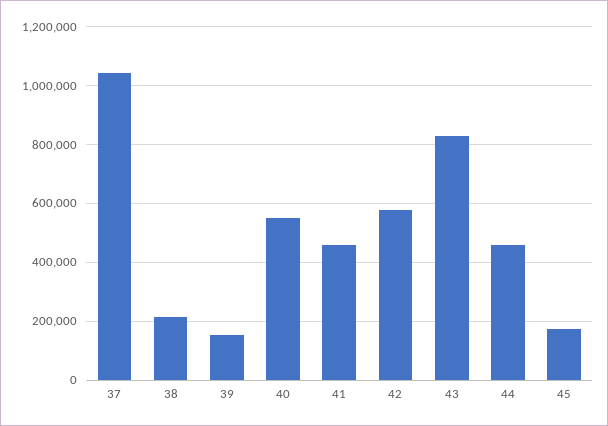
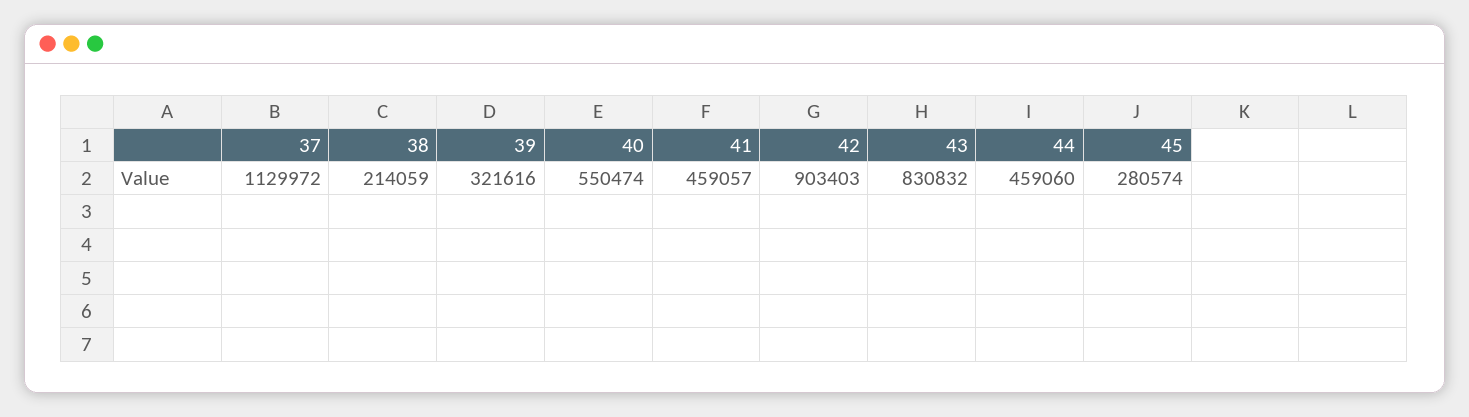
37: 1050000 -> 1129972
39: 150000 -> 321616
42: 575000 -> 903403
45: 175000 -> 280574

